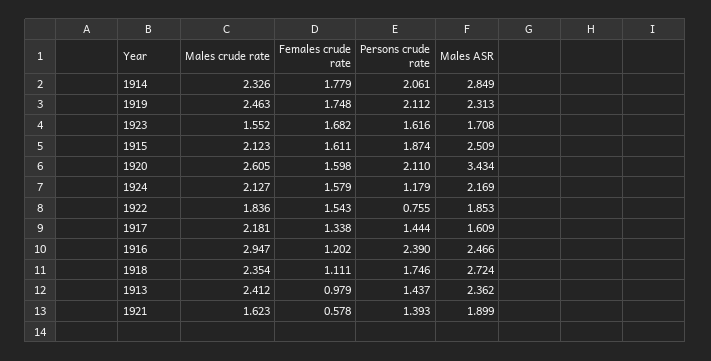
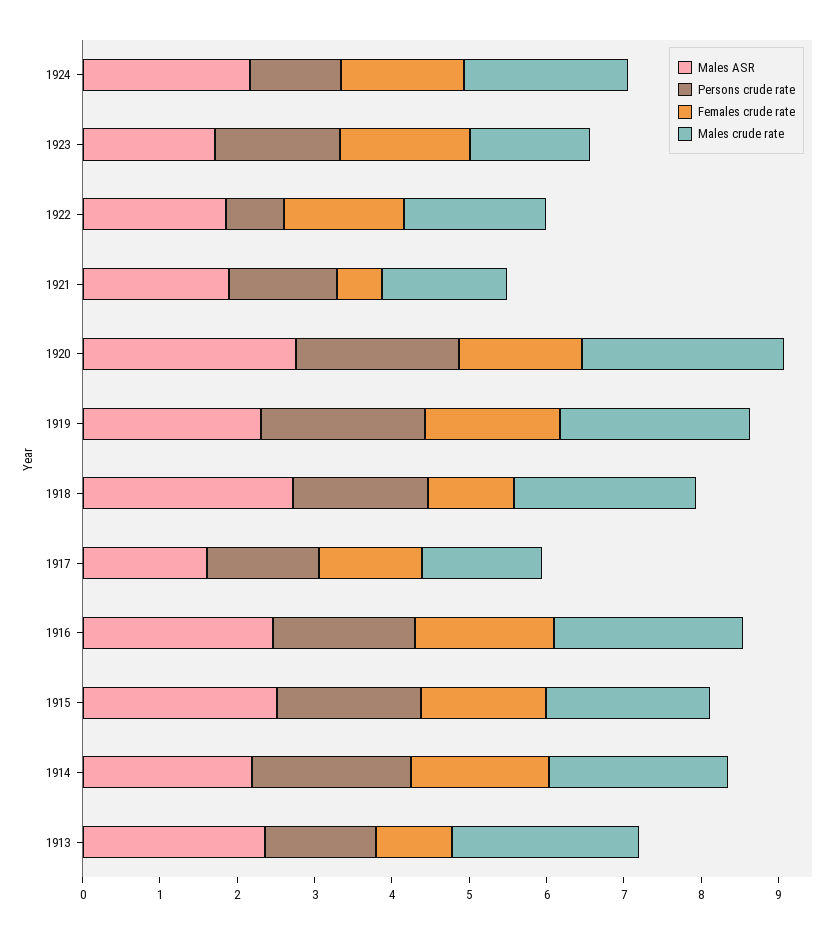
Males ASR, 1914: 2.849 -> 2.2
Males ASR, 1920: 3.434 -> 2.8
Males crude rate, 1917: 2.181 -> 1.6
Males crude rate, 1916: 2.947 -> 2.4
Females crude rate, 1916: 1.202 -> 1.8
Persons crude rate, 1916: 2.39 -> 1.8

